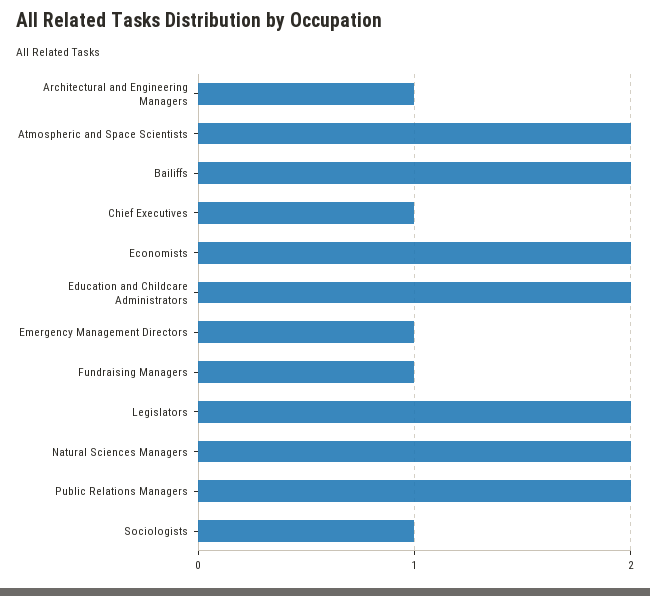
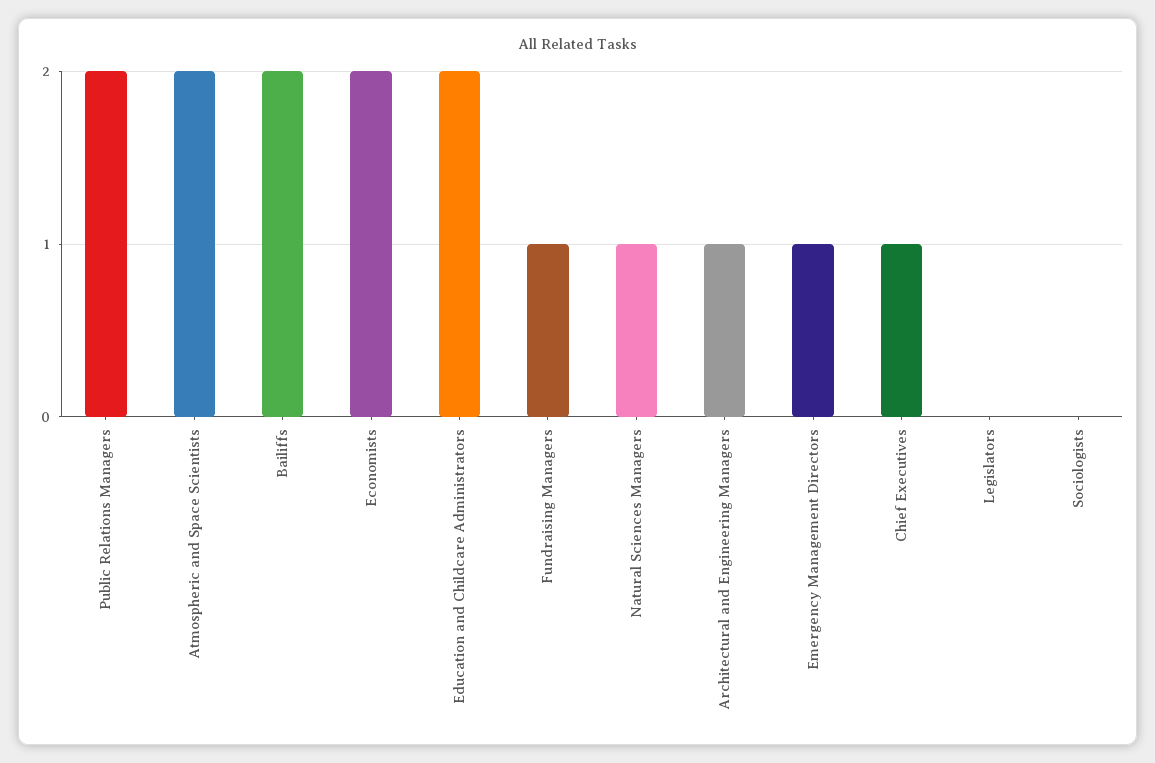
Legislators: 2 -> 0
Natural Sciences Managers: 2 -> 1
Sociologists: 1 -> 0

